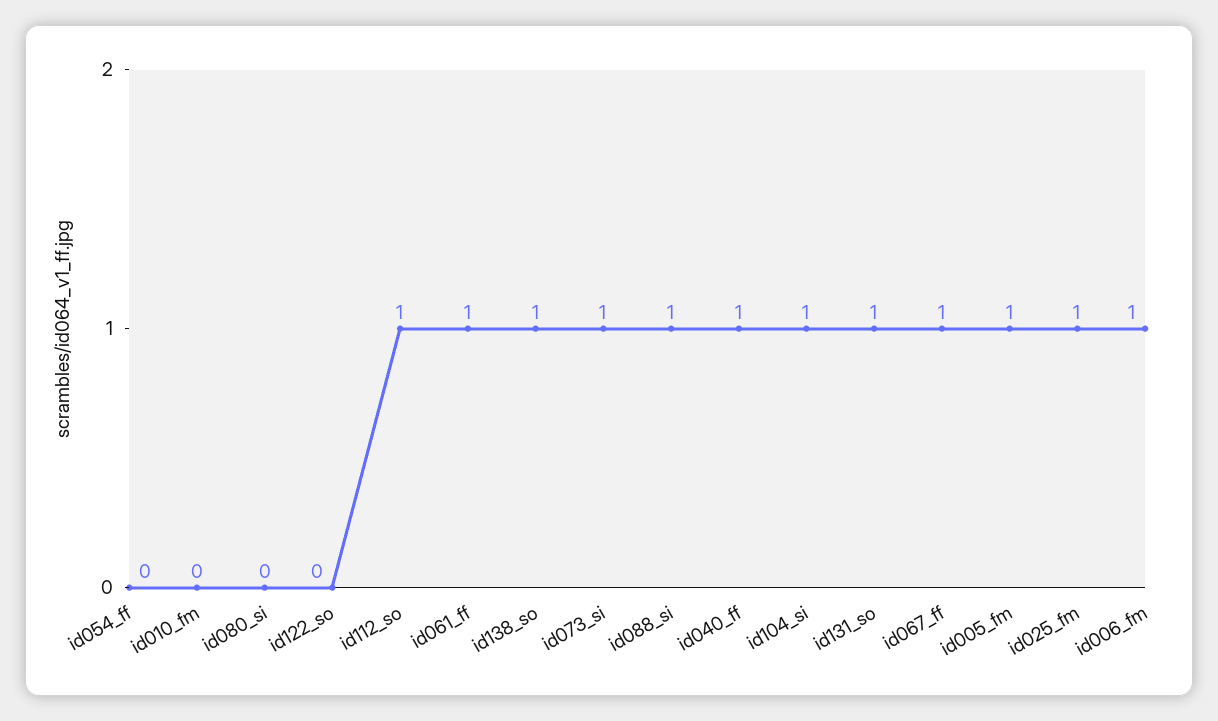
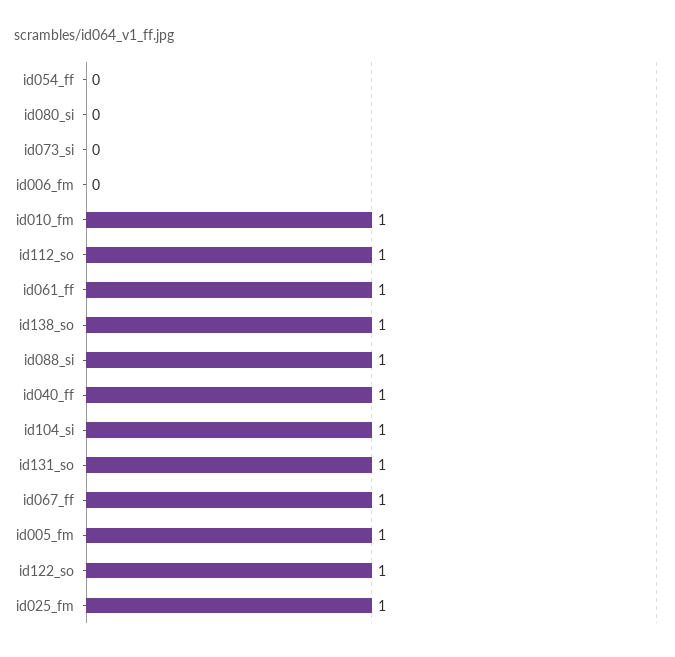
id010_fm: 0 -> 1
id122_so: 0 -> 1
id073_si: 1 -> 0
id006_fm: 1 -> 0

